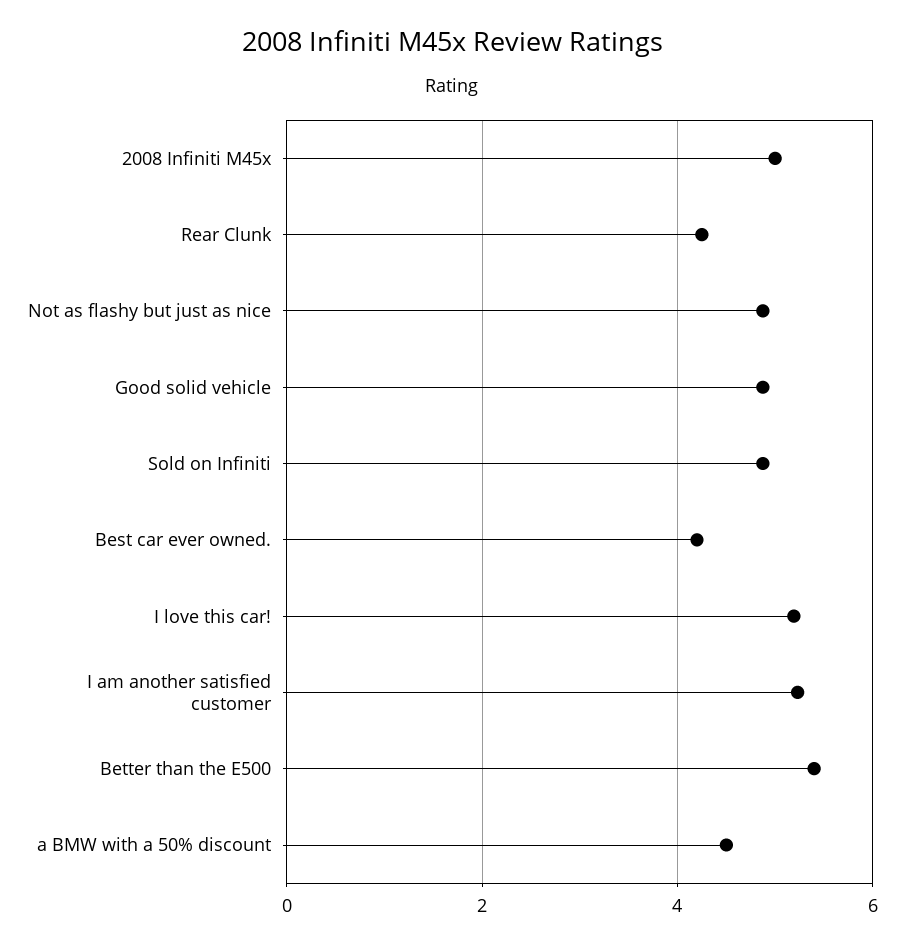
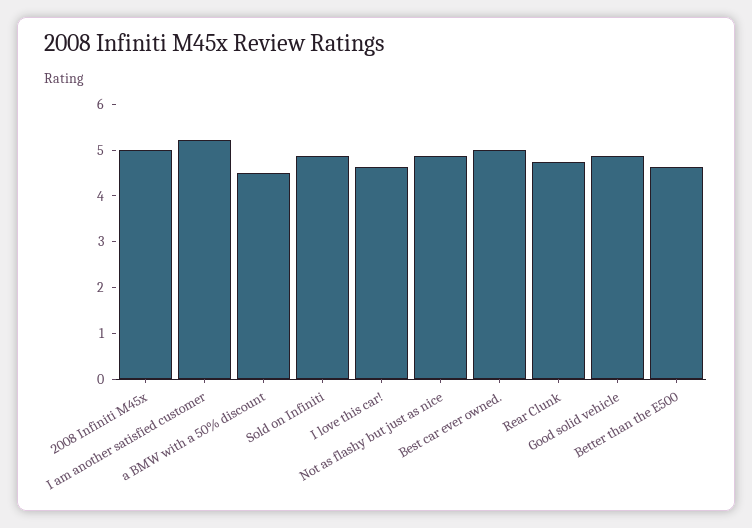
Rear Clunk: 4.2 -> 4.8
Best car ever owned.: 4.2 -> 5
I love this car!: 5.2 -> 4.6
Better than the E500: 5.4 -> 4.6

